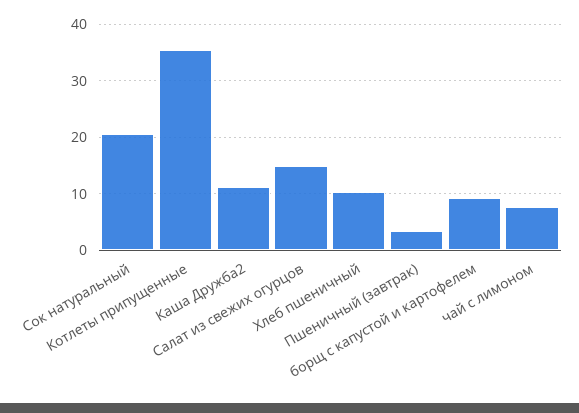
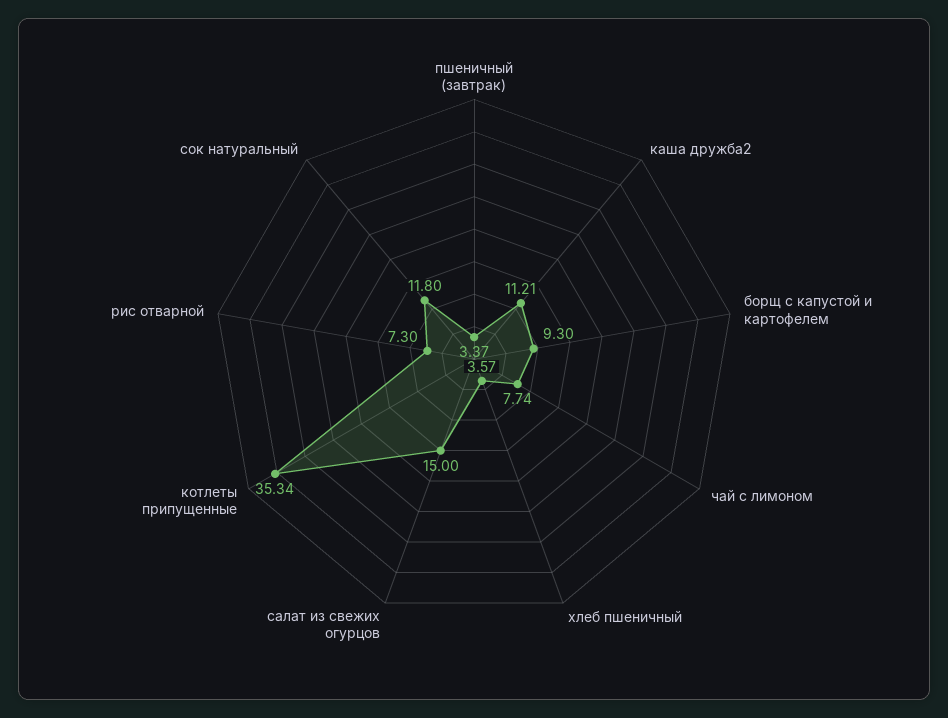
Сок натуральный: 20 -> 11.8
Хлеб пшеничный: 10 -> 3.57
рис отварной: none -> 7.3

